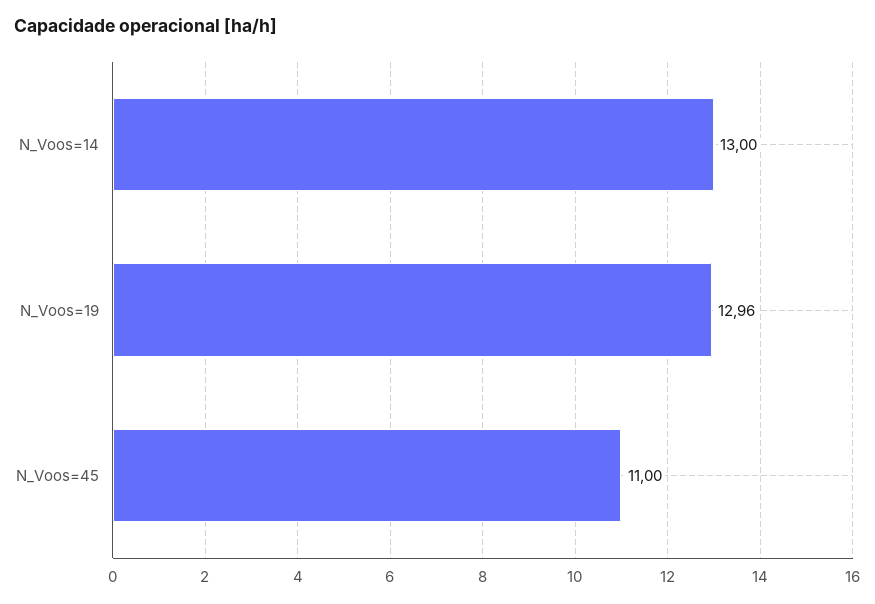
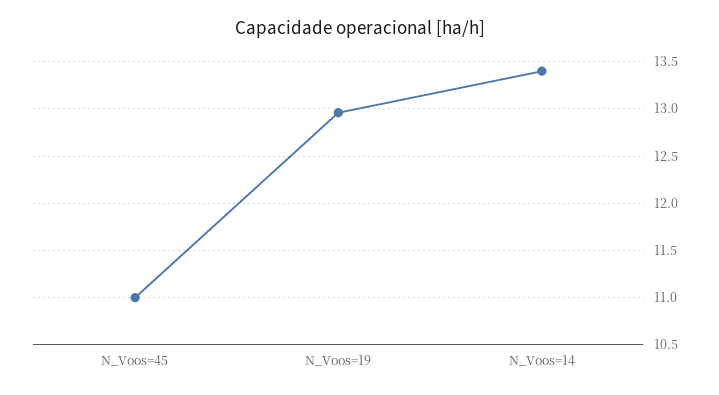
N_Voos=14: 13 -> 13.4

